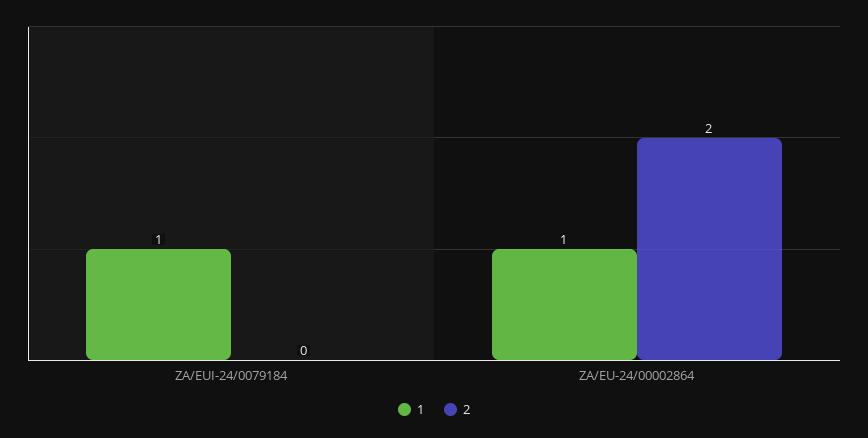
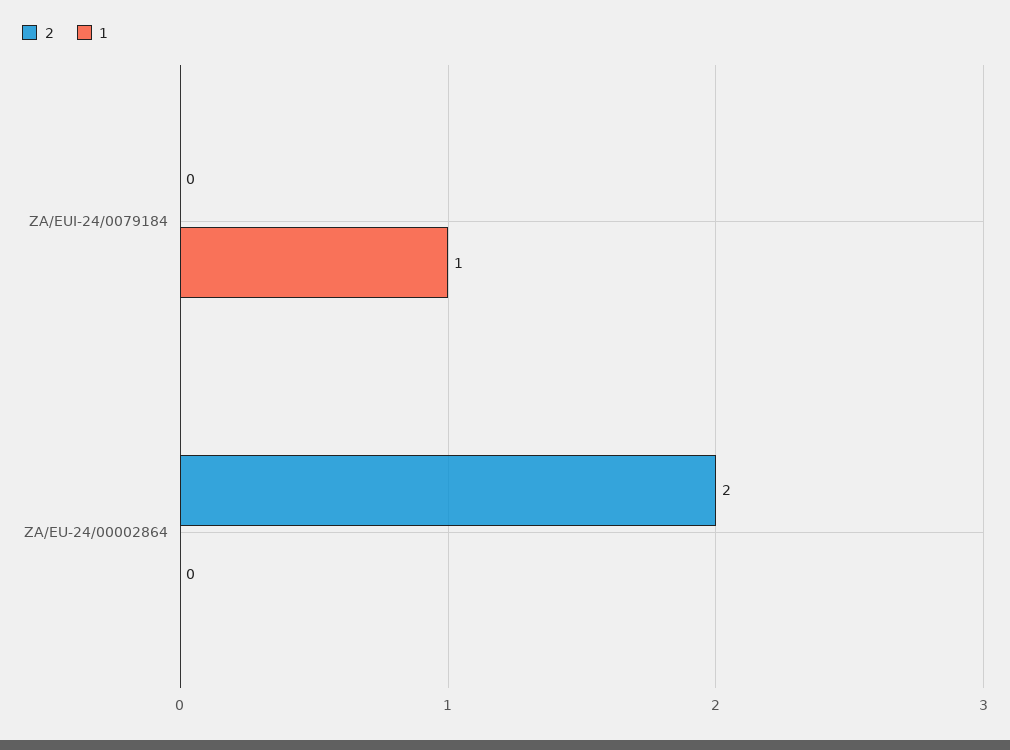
1, ZA/EU-24/00002864: 1 -> 0

